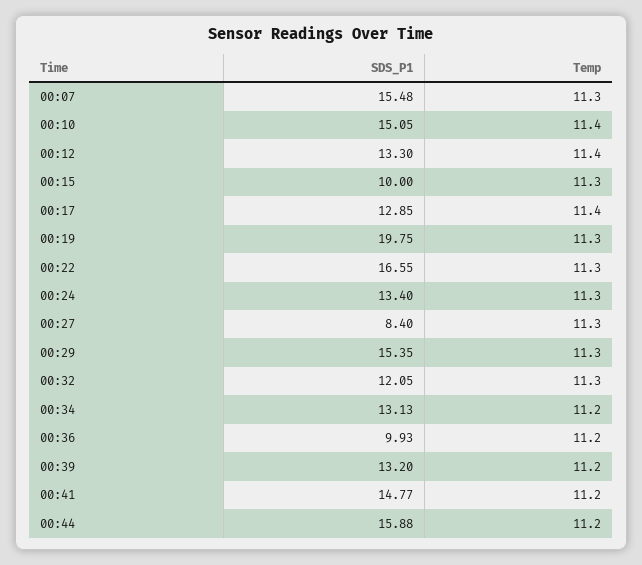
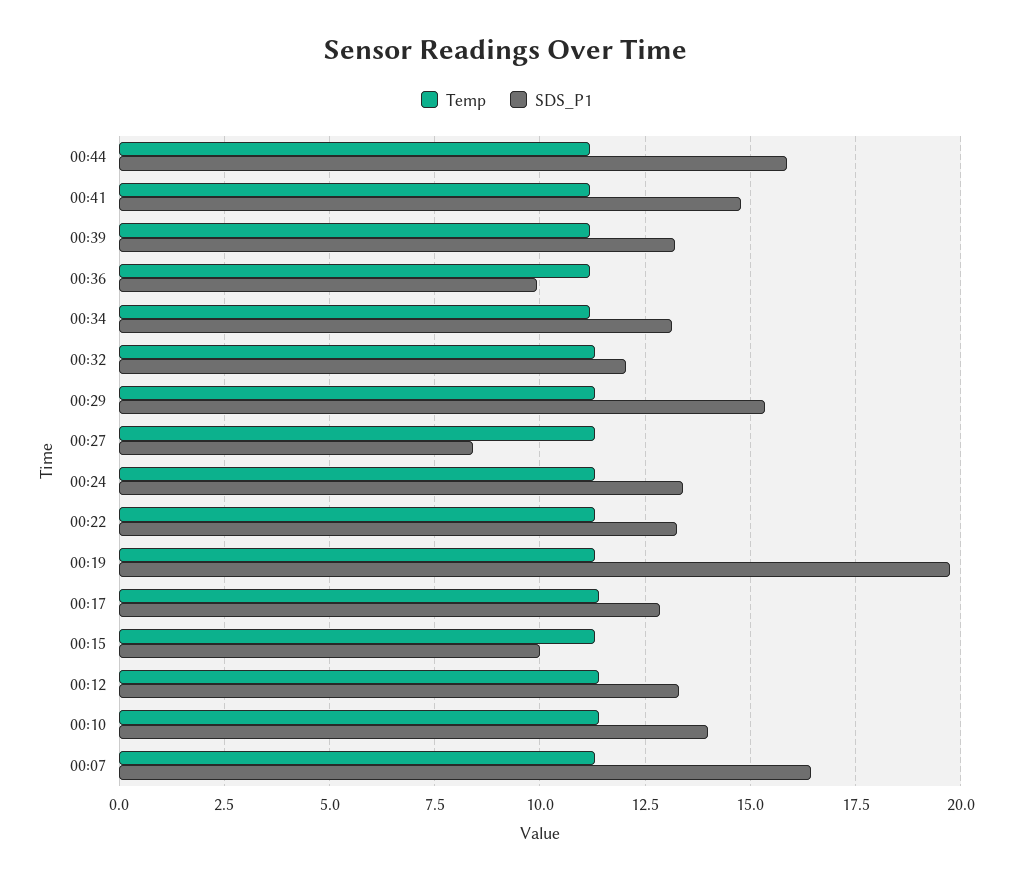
SDS_P1, 00:07: 15.48 -> 16.5
SDS_P1, 00:10: 15.05 -> 14
SDS_P1, 00:22: 16.55 -> 13.25

